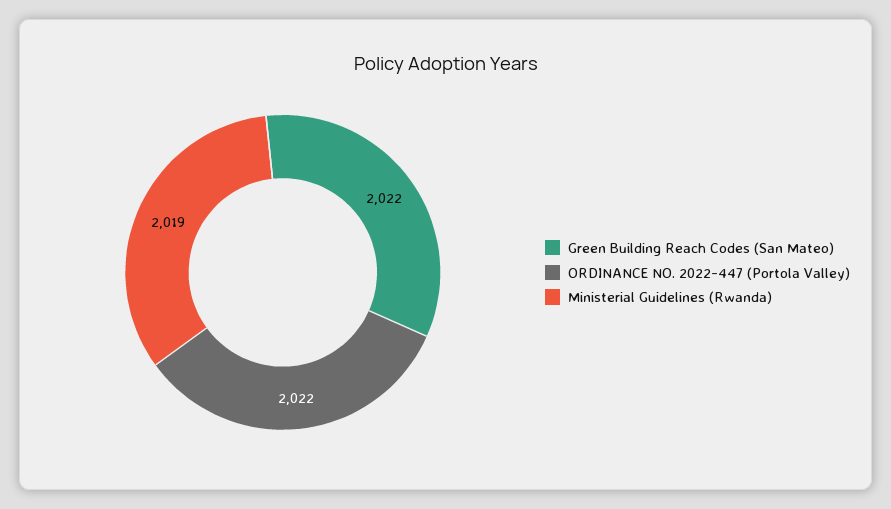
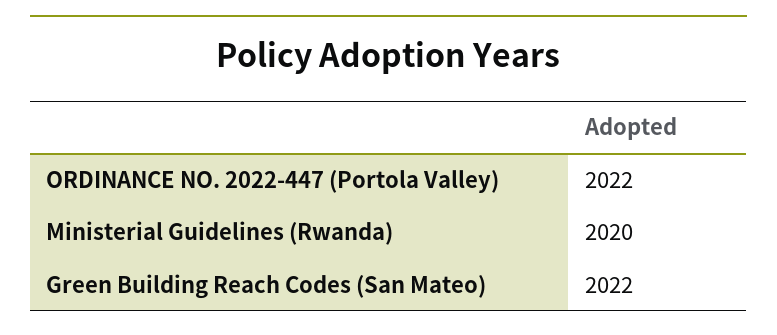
Ministerial Guidelines (Rwanda): 2019 -> 2020

